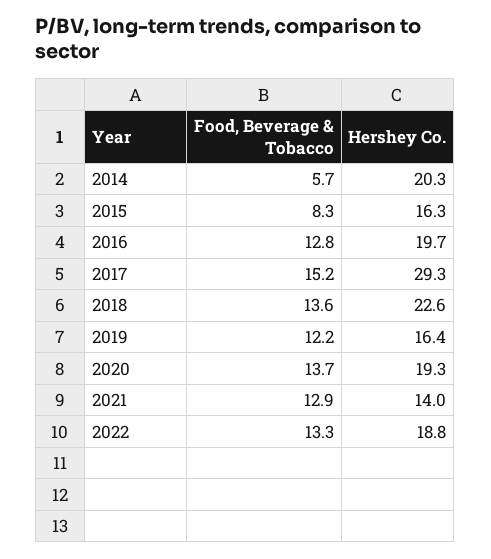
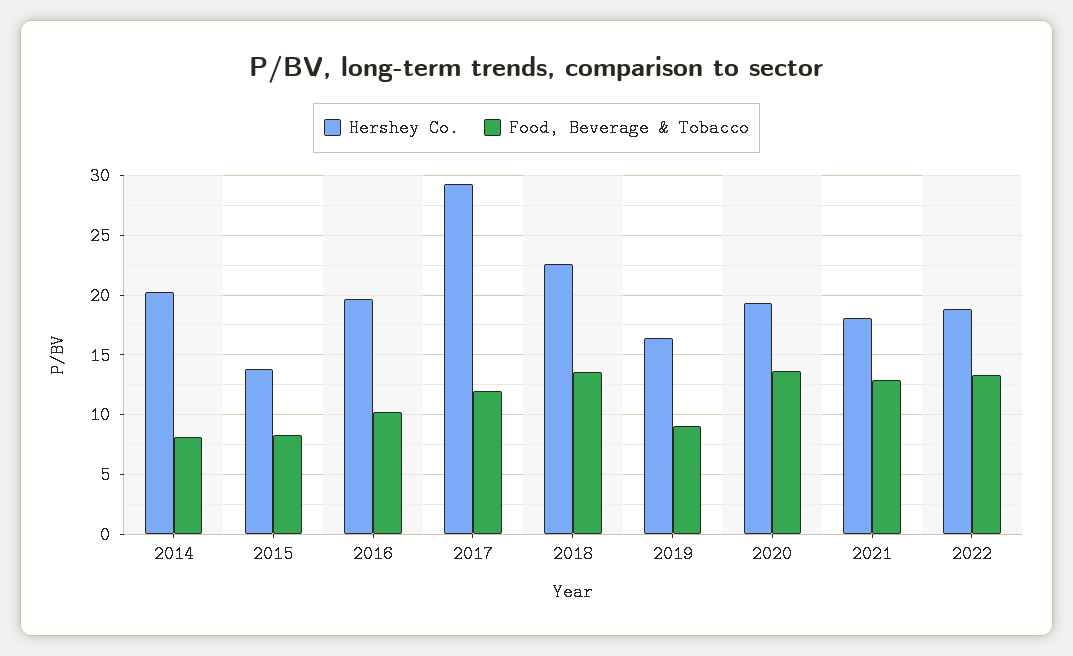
Food, Beverage & Tobacco, 2014: 5.7 -> 8
Hershey Co., 2015: 16.3 -> 14
Food, Beverage & Tobacco, 2016: 12.8 -> 10
Food, Beverage & Tobacco, 2017: 15.2 -> 12
Food, Beverage & Tobacco, 2019: 12.2 -> 9
Hershey Co., 2021: 14 -> 18

